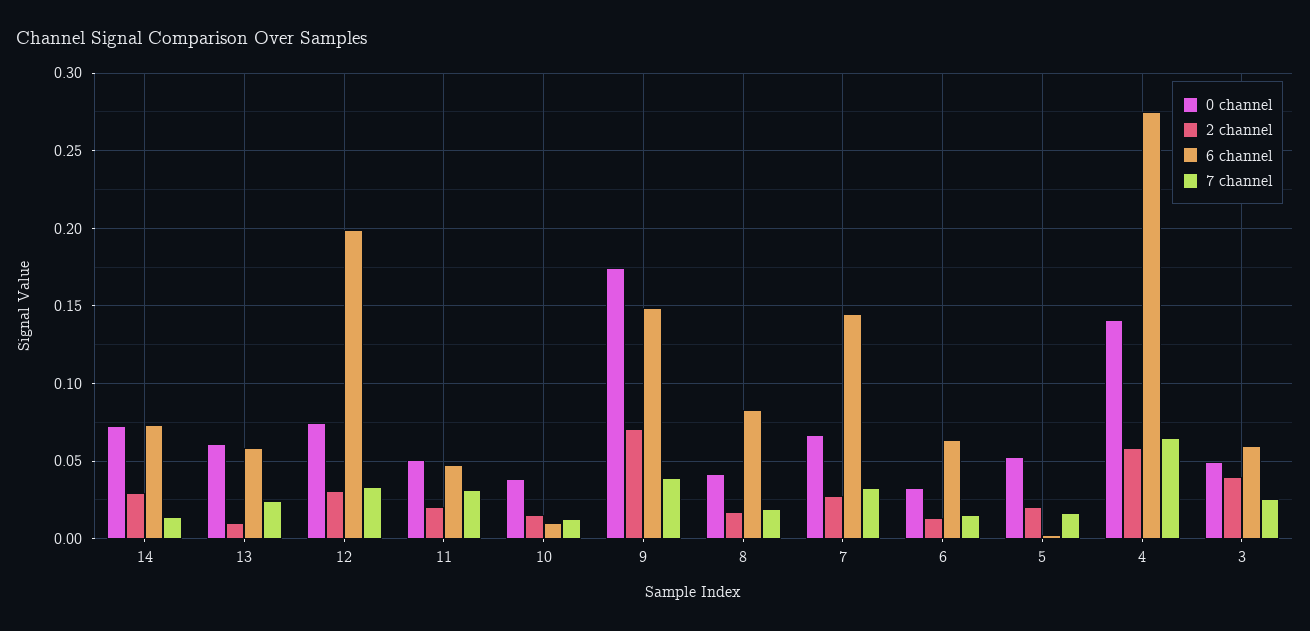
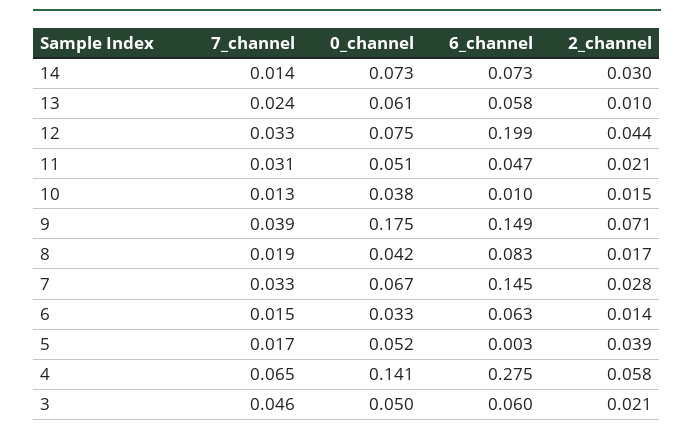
2 channel, 12: 0.03 -> 0.044
2 channel, 5: 0.02 -> 0.039
2 channel, 3: 0.04 -> 0.021
7 channel, 3: 0.025 -> 0.046

